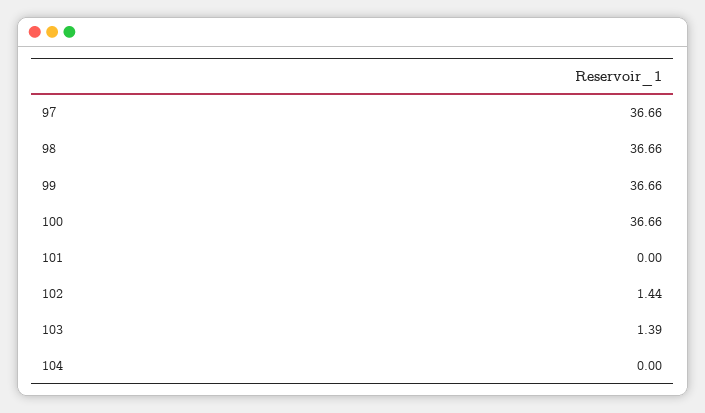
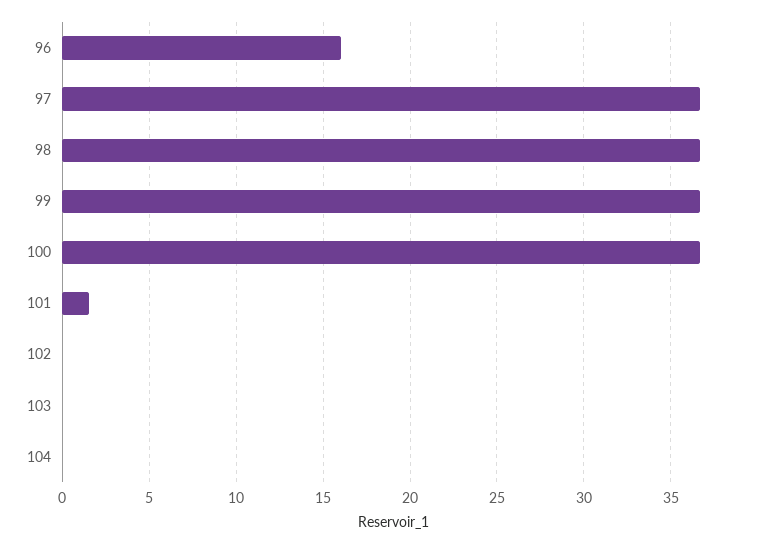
101: 0 -> 1.5
102: 1.44 -> 0
103: 1.39 -> 0
96: none -> 16

